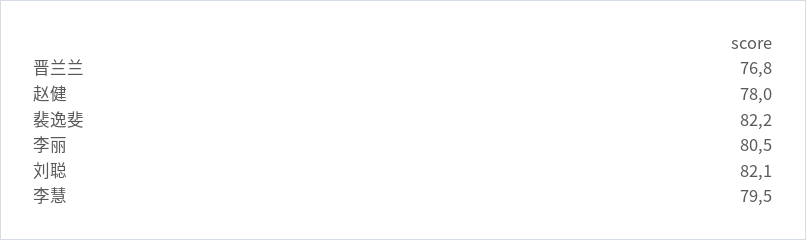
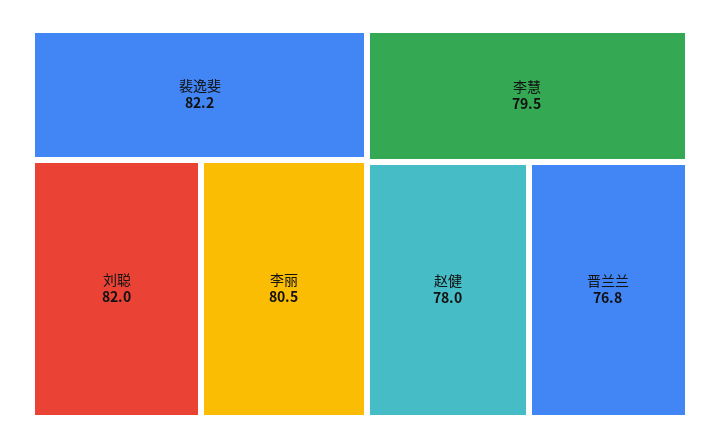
刘聪: 82.1 -> 82

